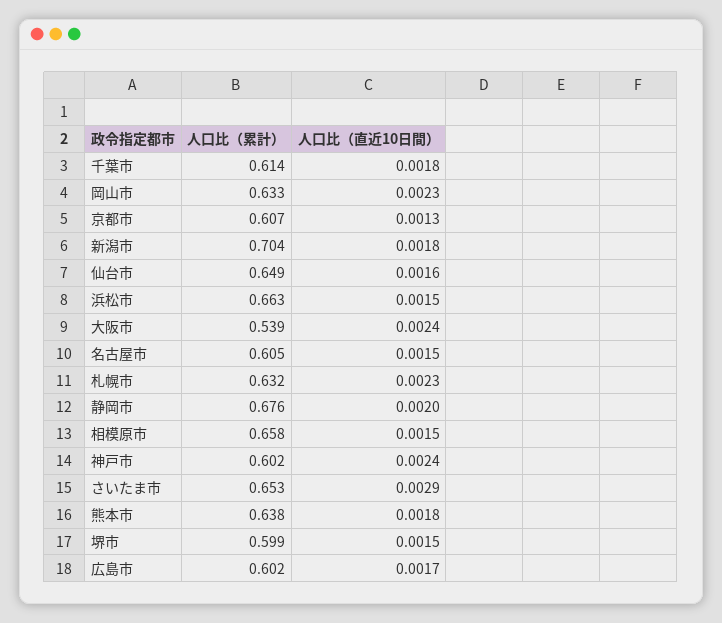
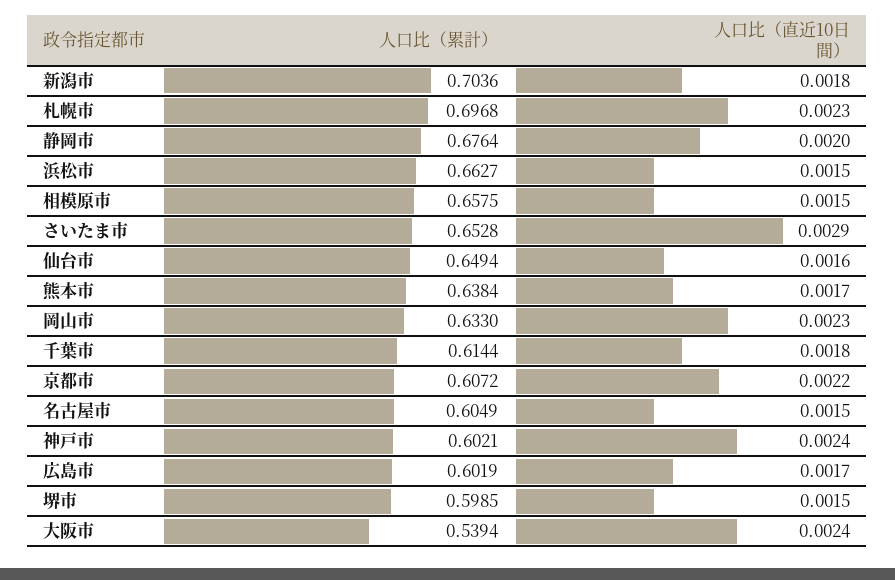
人口比（直近10日間）, 京都市: 0.0013 -> 0.0022
人口比（累計）, 札幌市: 0.632 -> 0.6968
人口比（直近10日間）, 熊本市: 0.0018 -> 0.0017

